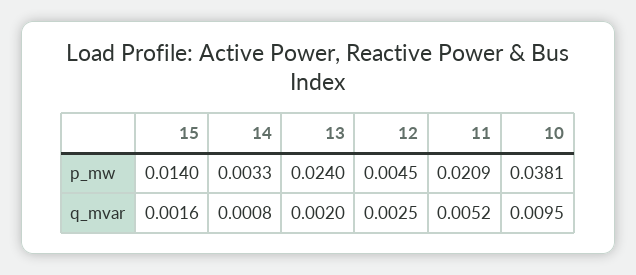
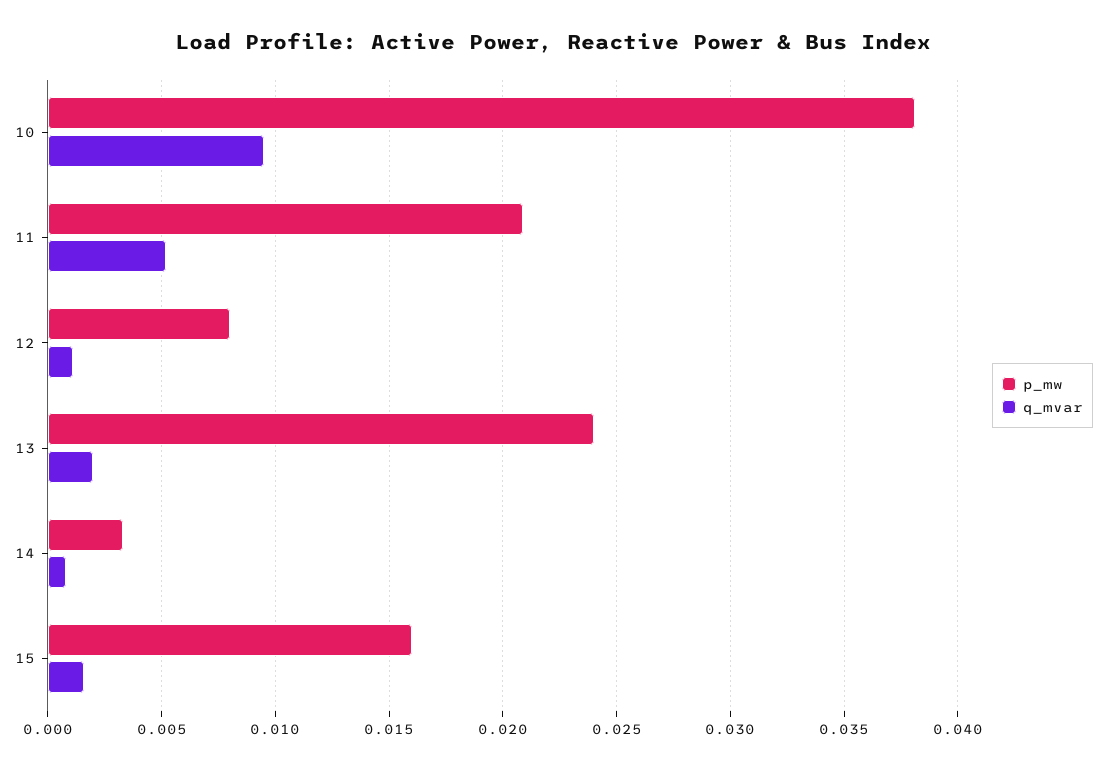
p_mw, 15: 0.014 -> 0.016
p_mw, 12: 0.0045 -> 0.008
q_mvar, 12: 0.0025 -> 0.001

